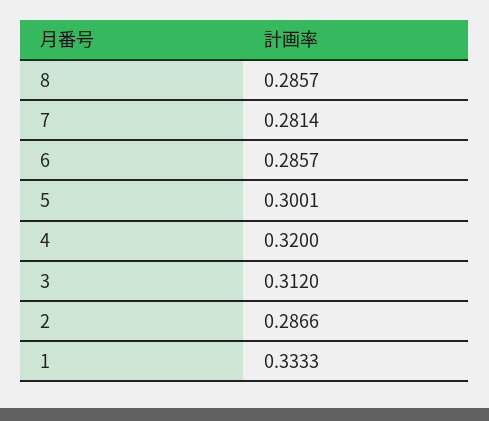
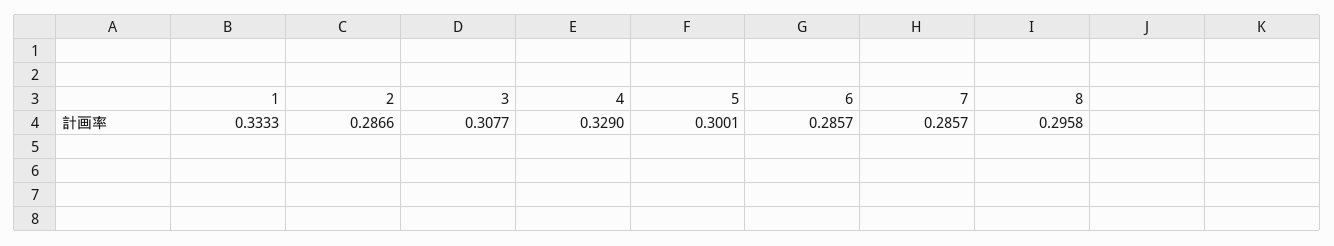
8: 0.2857 -> 0.2958
7: 0.2814 -> 0.2857
4: 0.32 -> 0.329
3: 0.312 -> 0.3077

